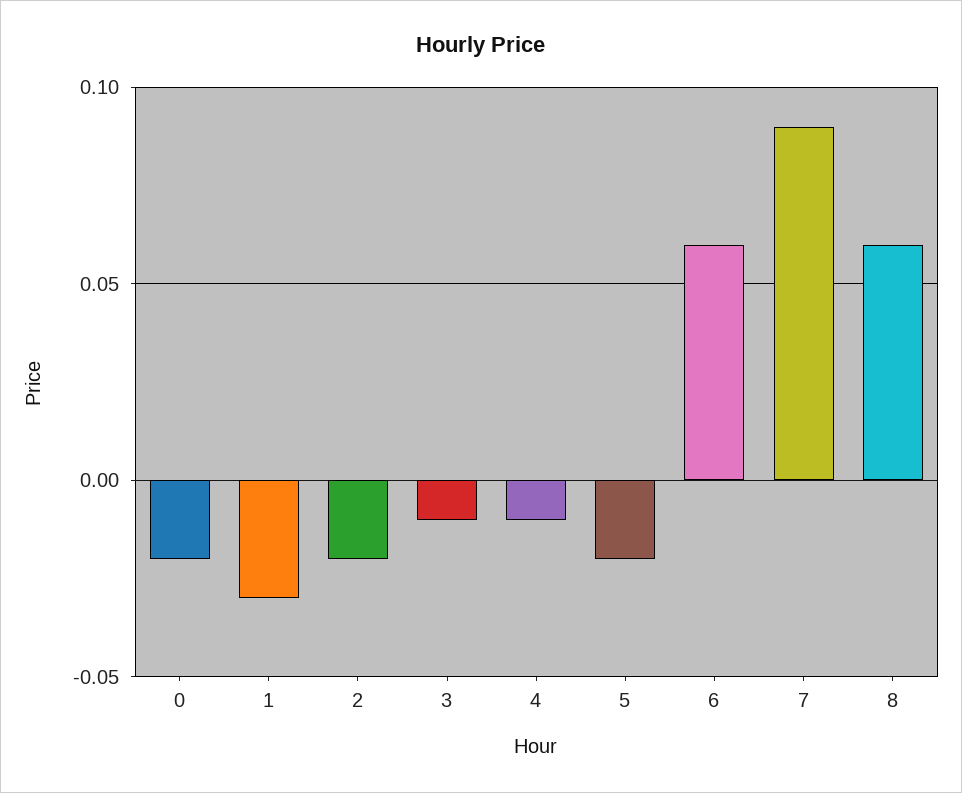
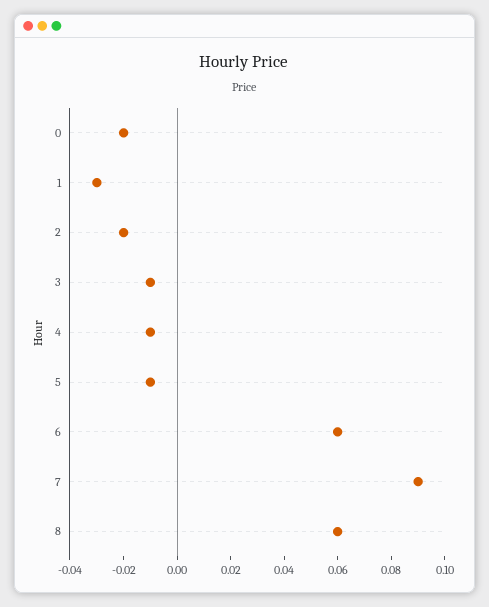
5: -0.02 -> -0.01

